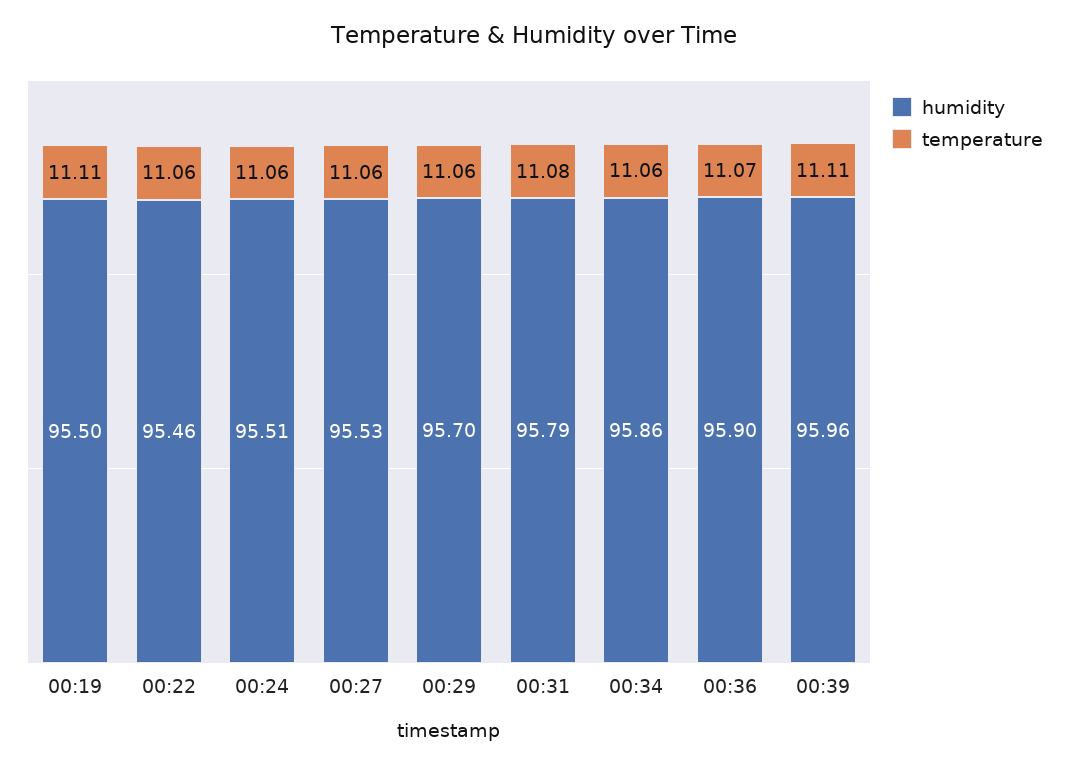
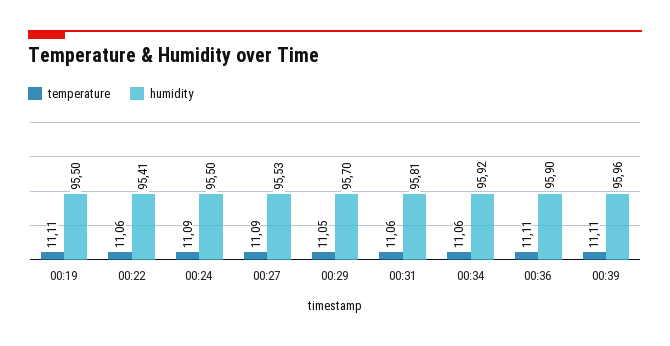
humidity, 00:22: 95.46 -> 95.41
humidity, 00:24: 95.51 -> 95.5
temperature, 00:24: 11.06 -> 11.09
temperature, 00:27: 11.06 -> 11.09
temperature, 00:29: 11.06 -> 11.05
humidity, 00:31: 95.79 -> 95.81
temperature, 00:31: 11.08 -> 11.06
humidity, 00:34: 95.86 -> 95.92
temperature, 00:36: 11.07 -> 11.11

